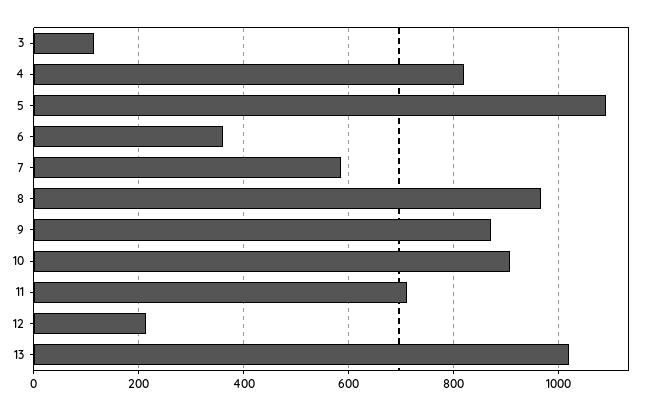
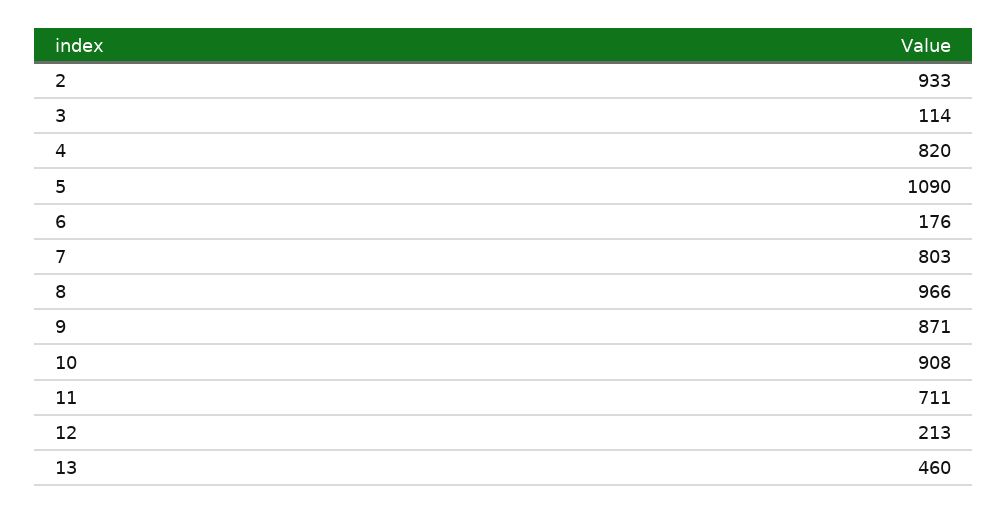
6: 360 -> 176
7: 580 -> 803
13: 1020 -> 460
2: none -> 933

